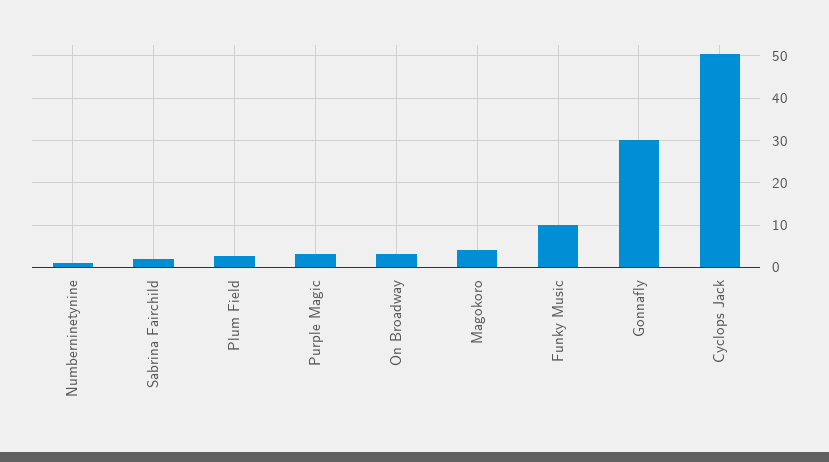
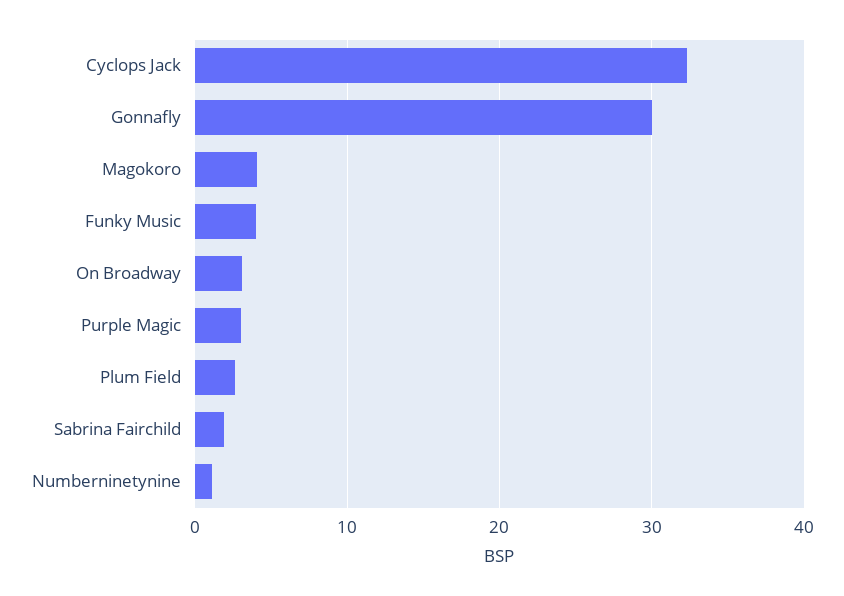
Funky Music: 10 -> 4
Cyclops Jack: 50 -> 32

